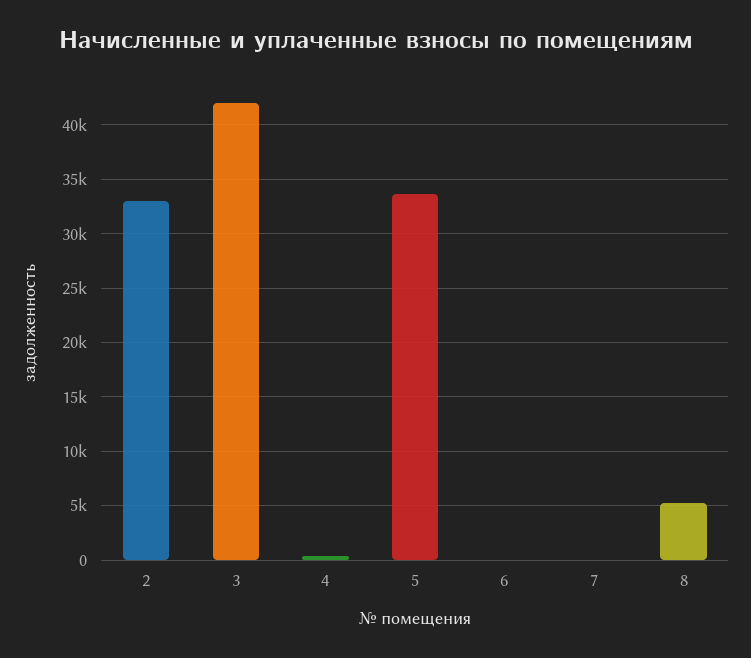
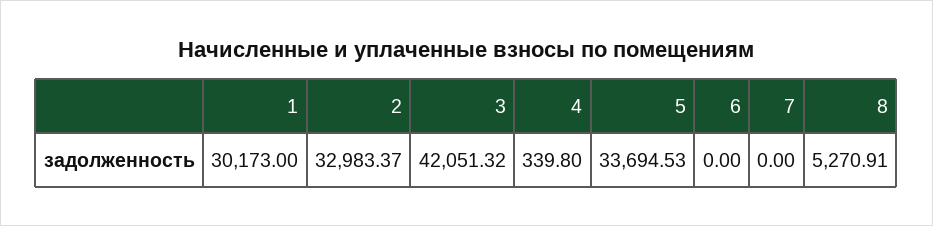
1: none -> 30173

